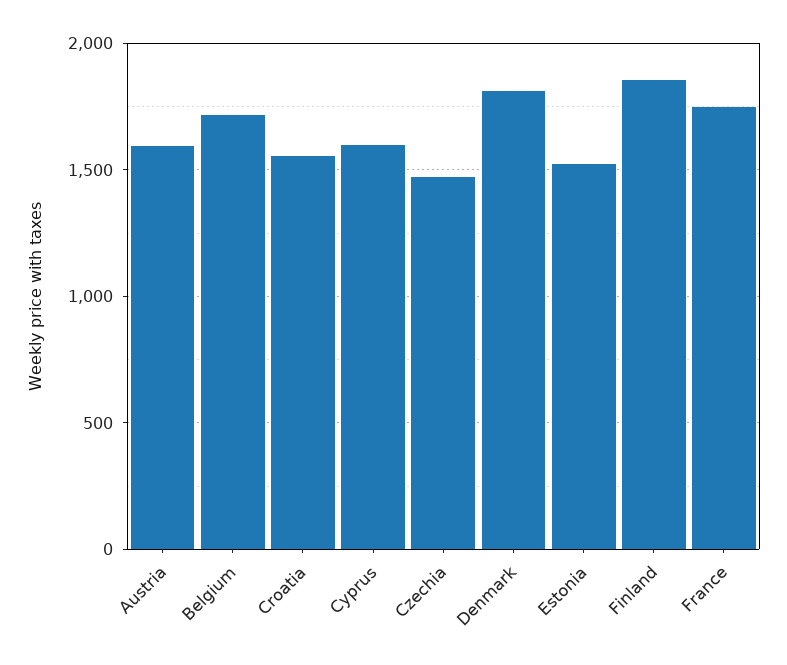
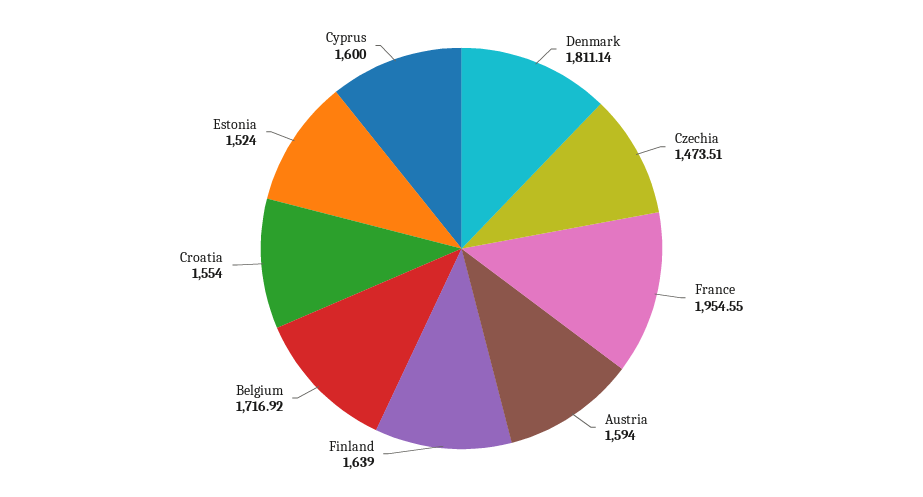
Finland: 1850 -> 1639
France: 1750 -> 1954.55

